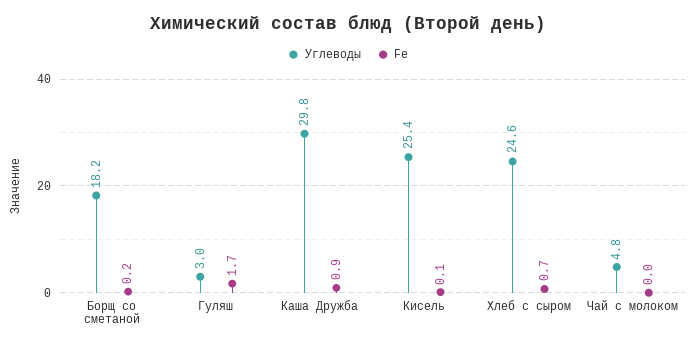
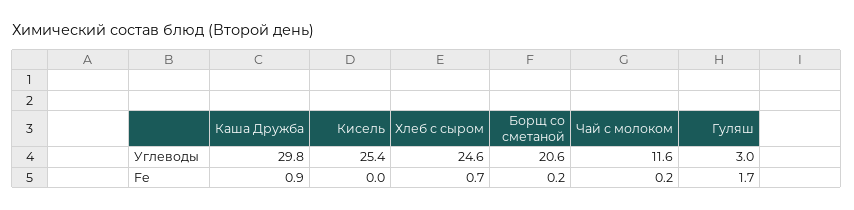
Углеводы, Борщ со сметаной: 18.2 -> 20.6
Fe, Кисель: 0.1 -> 0
Углеводы, Чай с молоком: 4.8 -> 11.6
Fe, Чай с молоком: 0 -> 0.2

